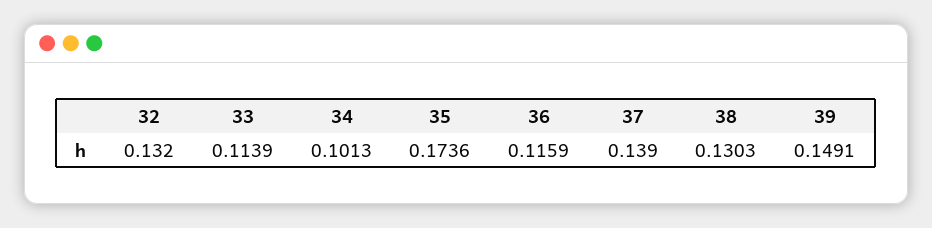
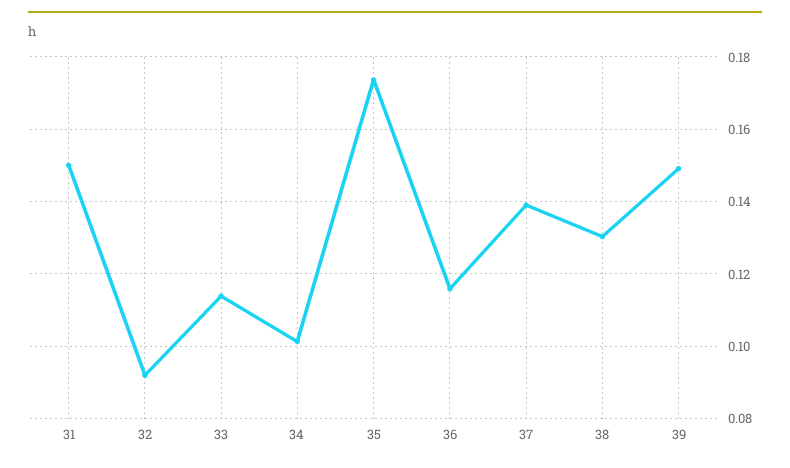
32: 0.132 -> 0.092
31: none -> 0.15

